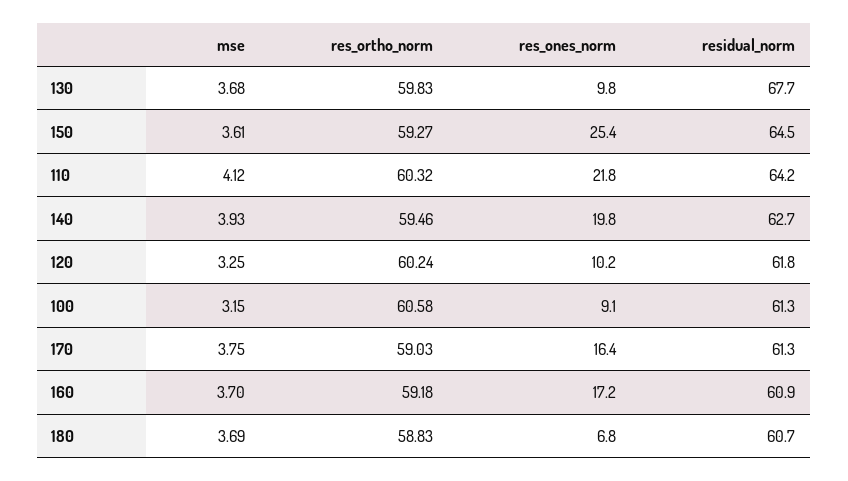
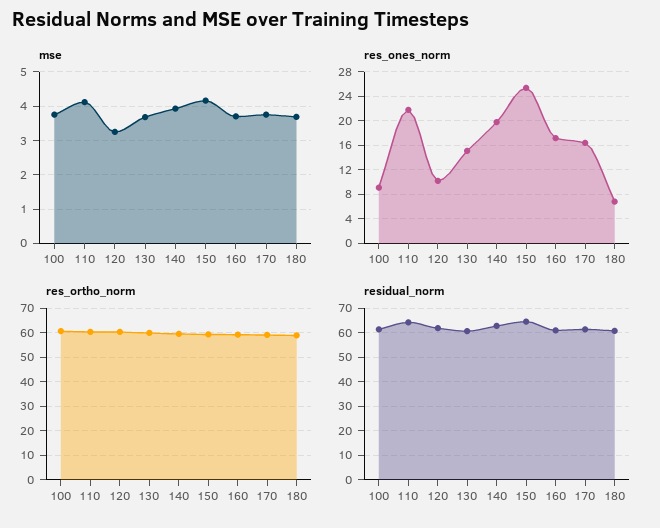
res_ones_norm, 130: 9.8 -> 15
residual_norm, 130: 67.7 -> 60
mse, 150: 3.61 -> 4.2
mse, 100: 3.15 -> 3.8

